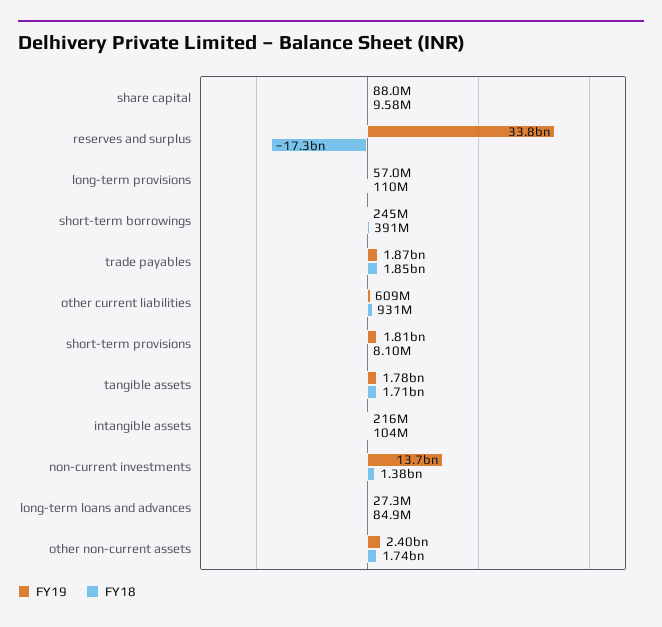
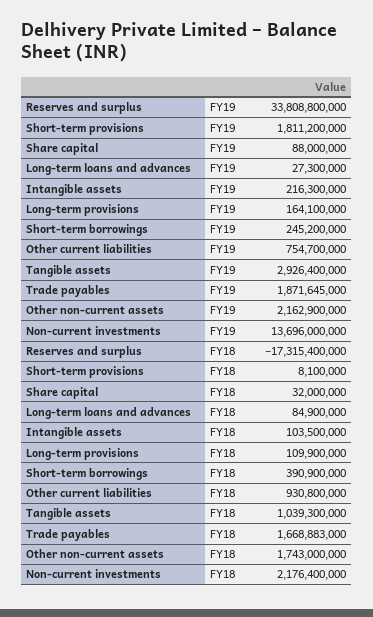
FY18, share capital: 9580000 -> 32000000
FY19, long-term provisions: 57000000 -> 164100000
FY18, trade payables: 1850000000 -> 1668883000
FY19, other current liabilities: 609000000 -> 754700000
FY19, tangible assets: 1780000000 -> 2926400000
FY18, tangible assets: 1710000000 -> 1039300000
FY18, non-current investments: 1380000000 -> 2176400000
FY19, other non-current assets: 2400000000 -> 2162900000

